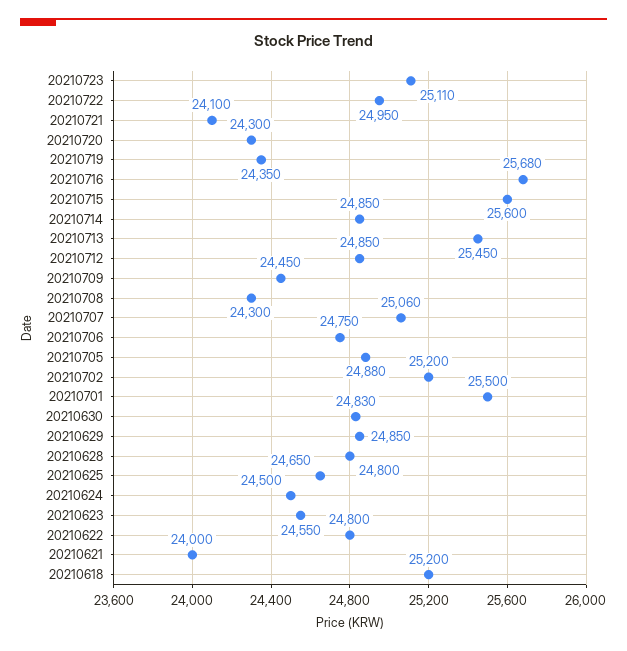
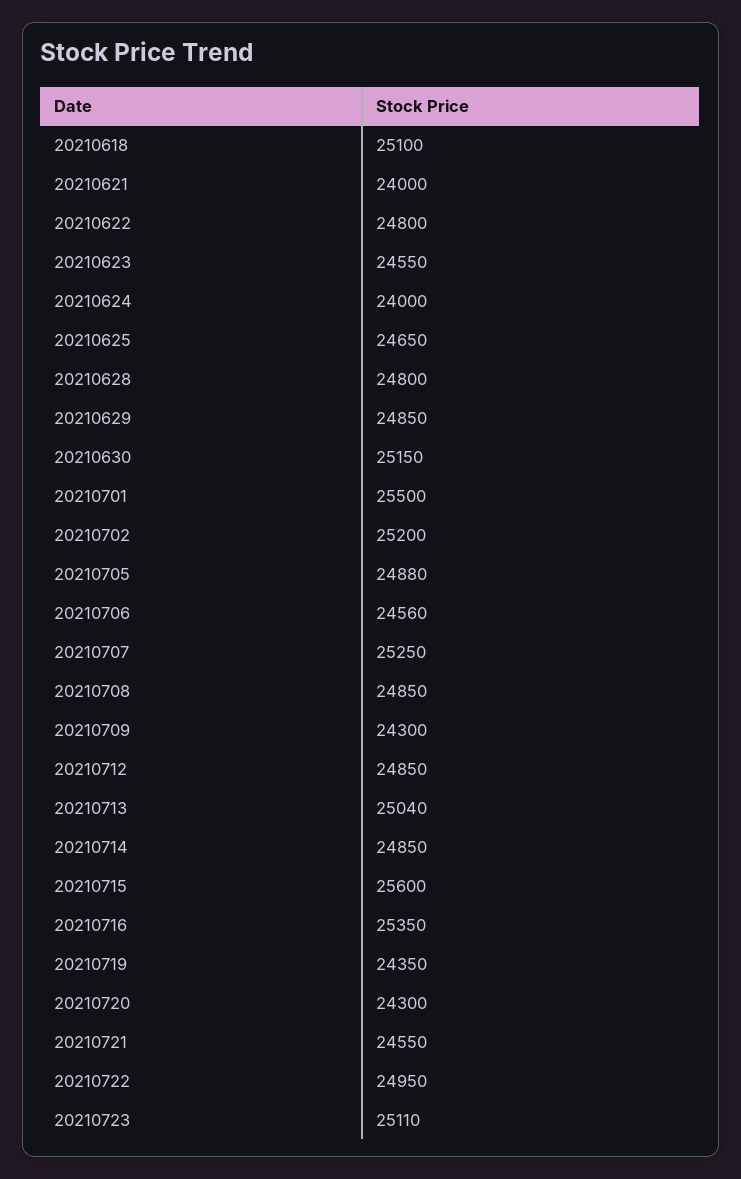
20210721: 24100 -> 24550
20210716: 25680 -> 25350
20210713: 25450 -> 25040
20210709: 24450 -> 24300
20210708: 24300 -> 24850
20210707: 25060 -> 25250
20210706: 24750 -> 24560
20210630: 24830 -> 25150
20210624: 24500 -> 24000
20210618: 25200 -> 25100

